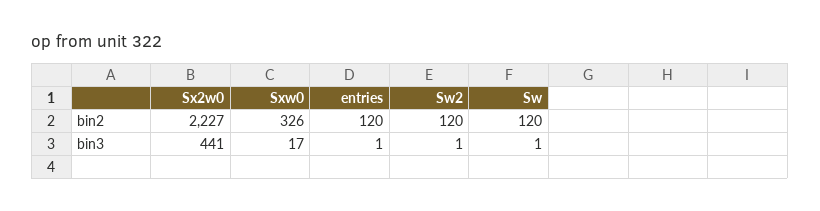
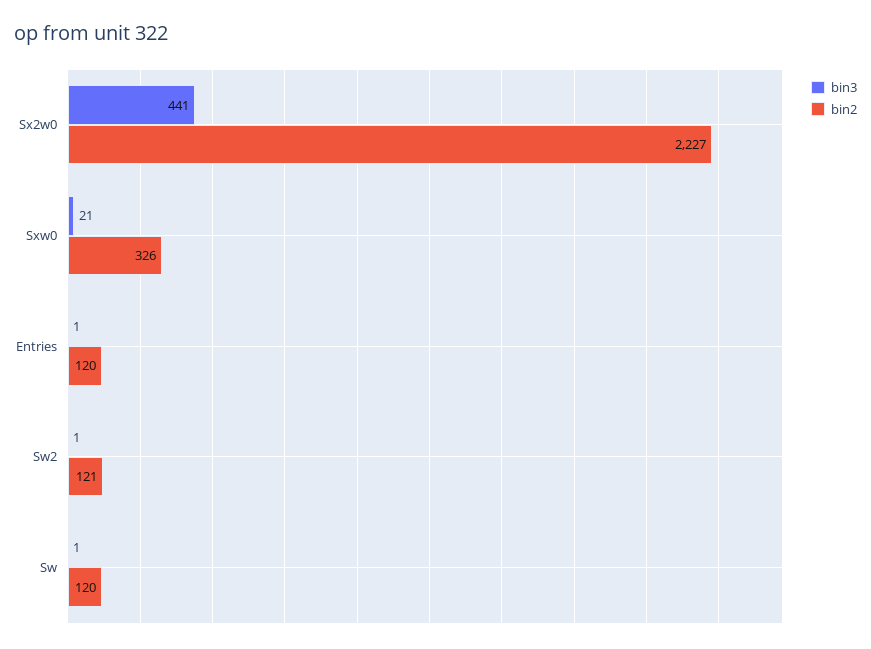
bin2, Sw2: 120 -> 121
bin3, Sxw0: 17 -> 21

